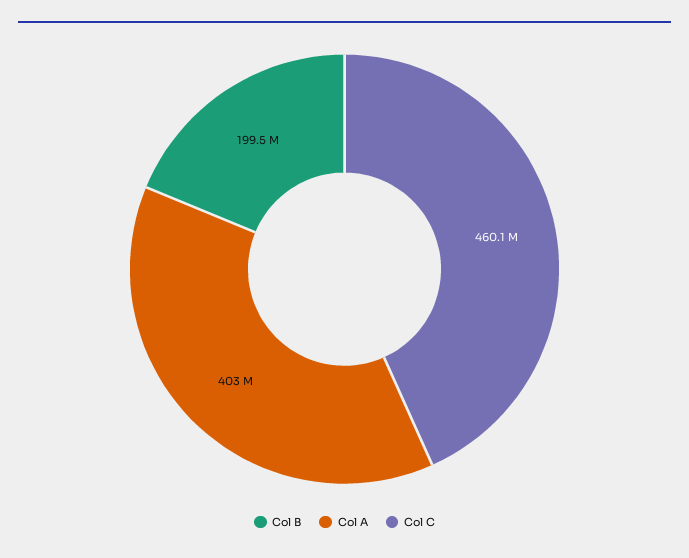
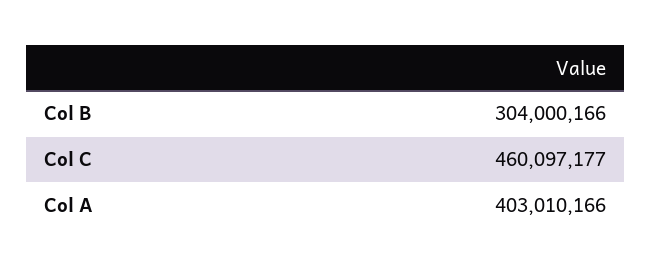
Col B: 199500000 -> 304000166

